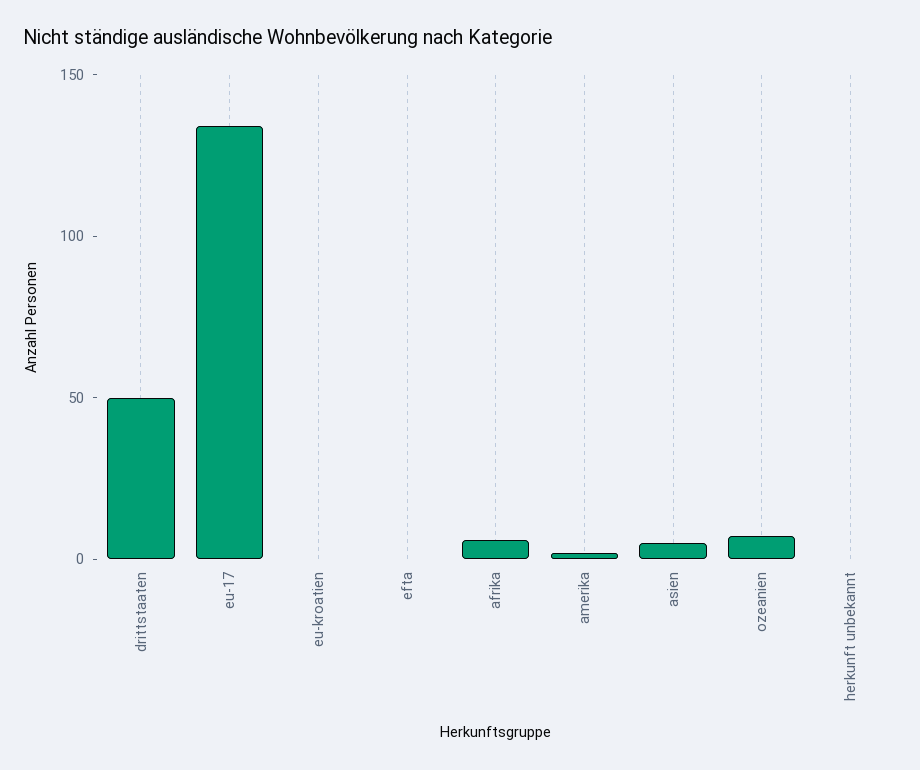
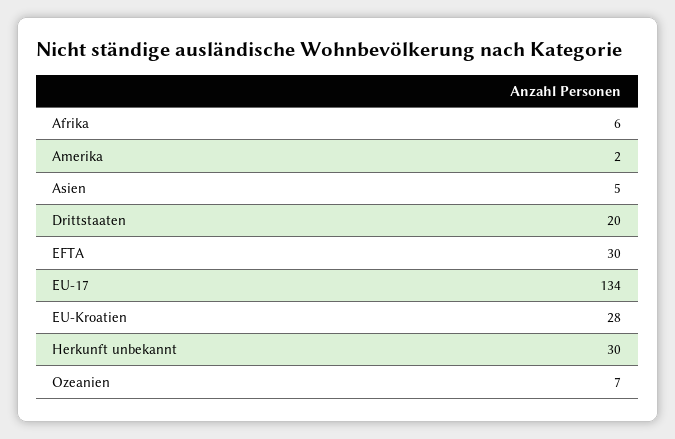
drittstaaten: 50 -> 20
eu-kroatien: 0 -> 28
efta: 0 -> 30
herkunft unbekannt: 0 -> 30

